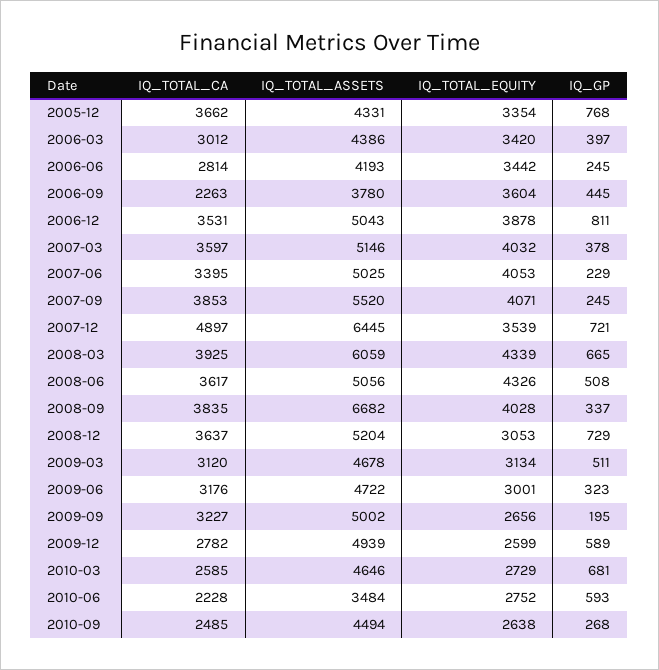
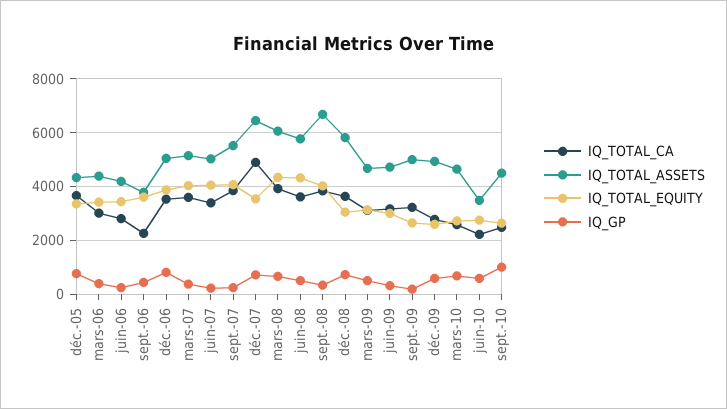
IQ_TOTAL_ASSETS, 2008-06: 5056 -> 5750
IQ_TOTAL_ASSETS, 2008-12: 5204 -> 5750
IQ_GP, 2010-09: 268 -> 1000

